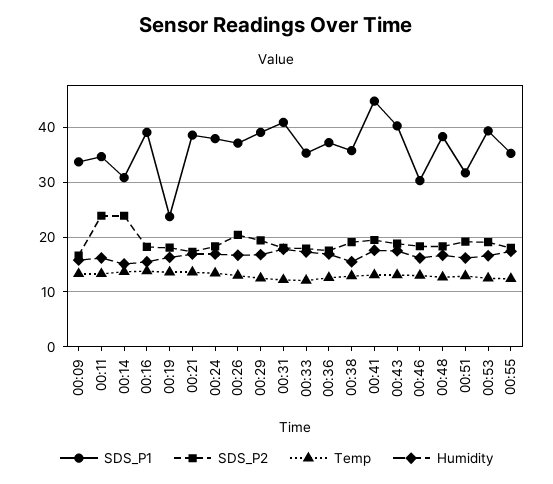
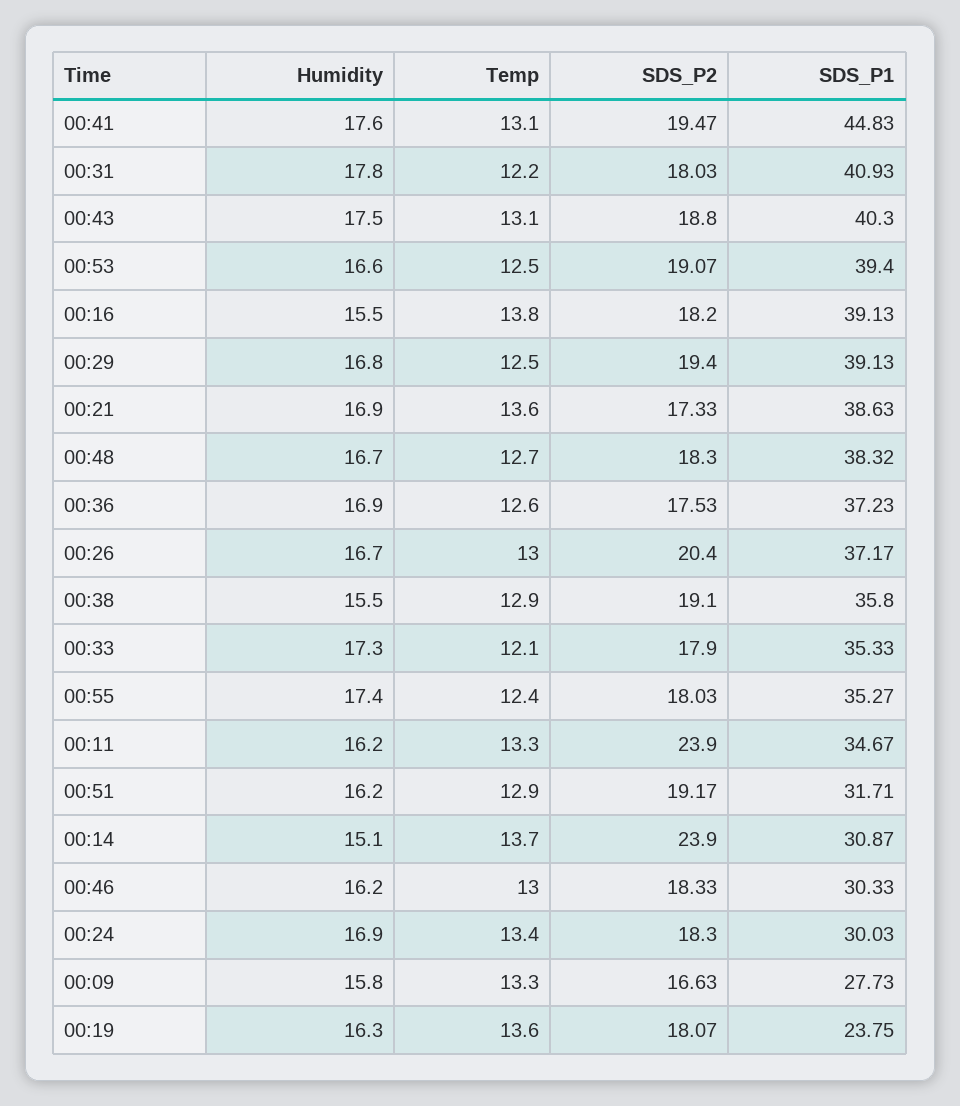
SDS_P1, 00:09: 34 -> 27.73
SDS_P1, 00:24: 38 -> 30.03

